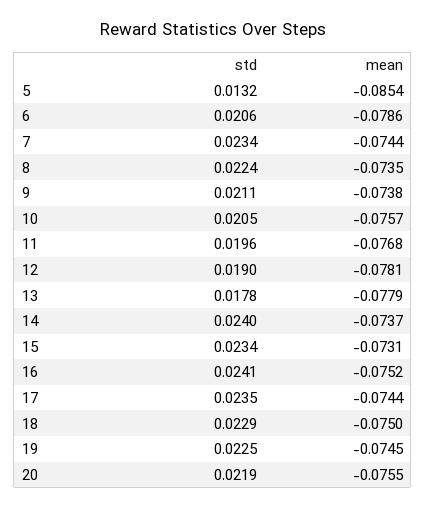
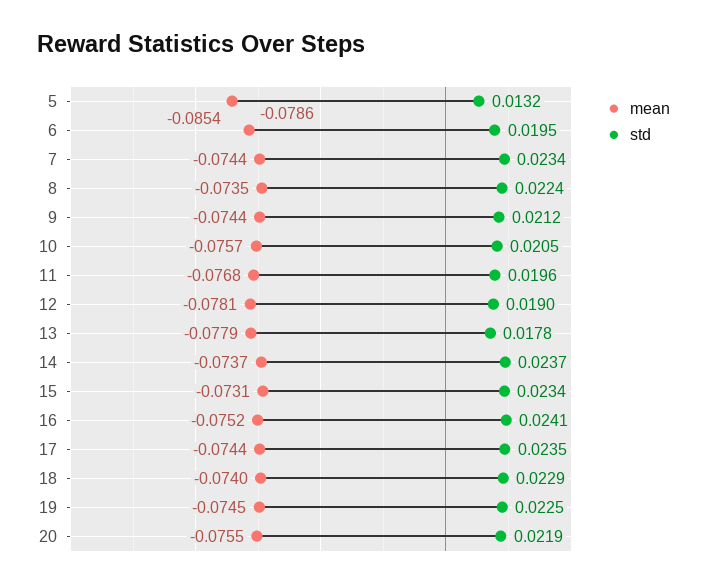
std, 6: 0.0206 -> 0.0195
std, 9: 0.0211 -> 0.0212
mean, 9: -0.0738 -> -0.0744
std, 14: 0.024 -> 0.0237
mean, 18: -0.075 -> -0.074

